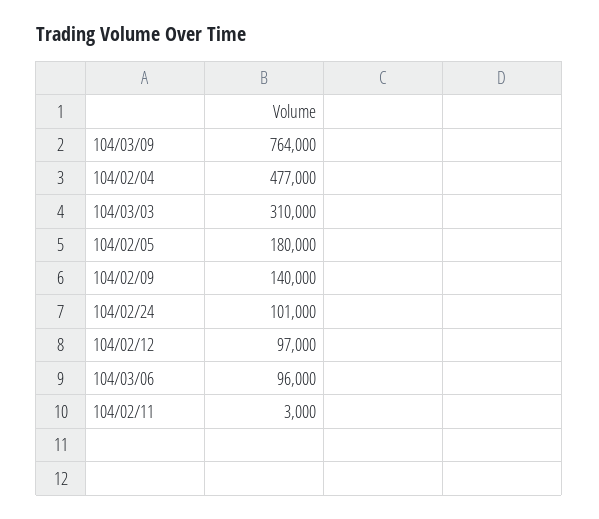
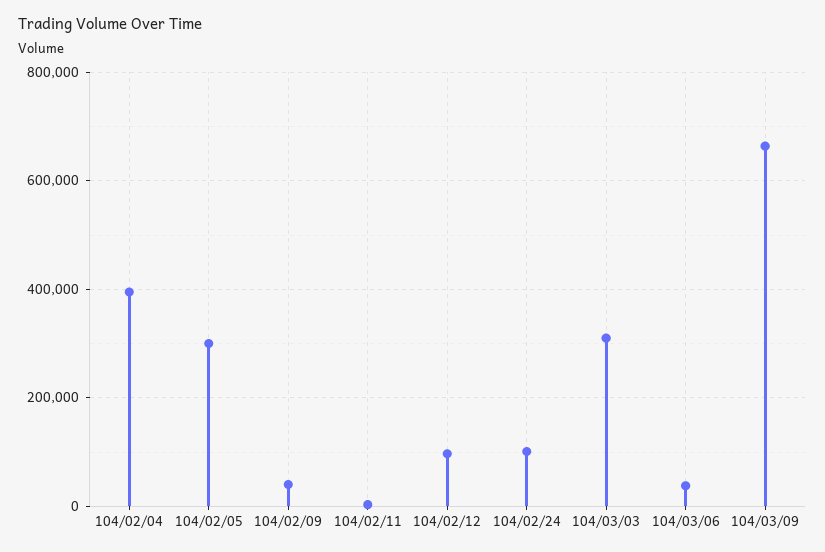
104/03/09: 764000 -> 660000
104/02/04: 477000 -> 400000
104/02/05: 180000 -> 300000
104/02/09: 140000 -> 40000
104/03/06: 96000 -> 40000

